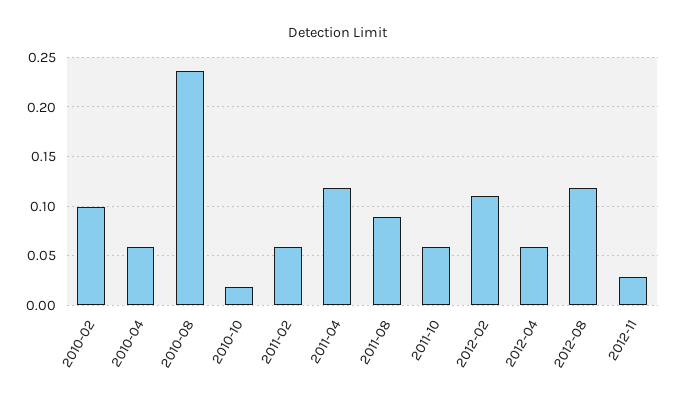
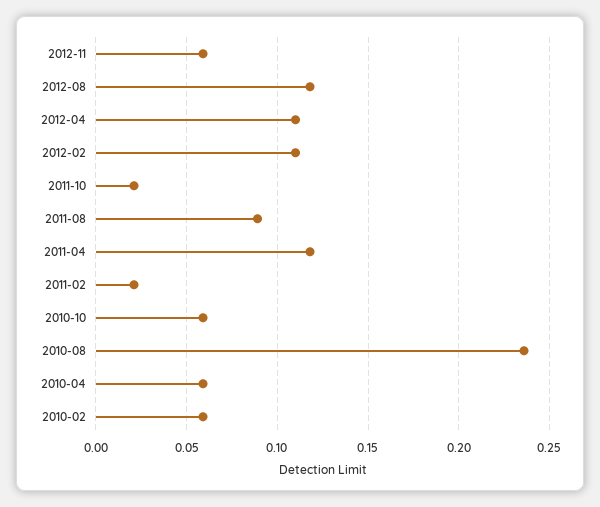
2010-02: 0.1 -> 0.06
2010-10: 0.02 -> 0.06
2011-02: 0.06 -> 0.02
2011-10: 0.06 -> 0.02
2012-04: 0.06 -> 0.11
2012-11: 0.03 -> 0.06

